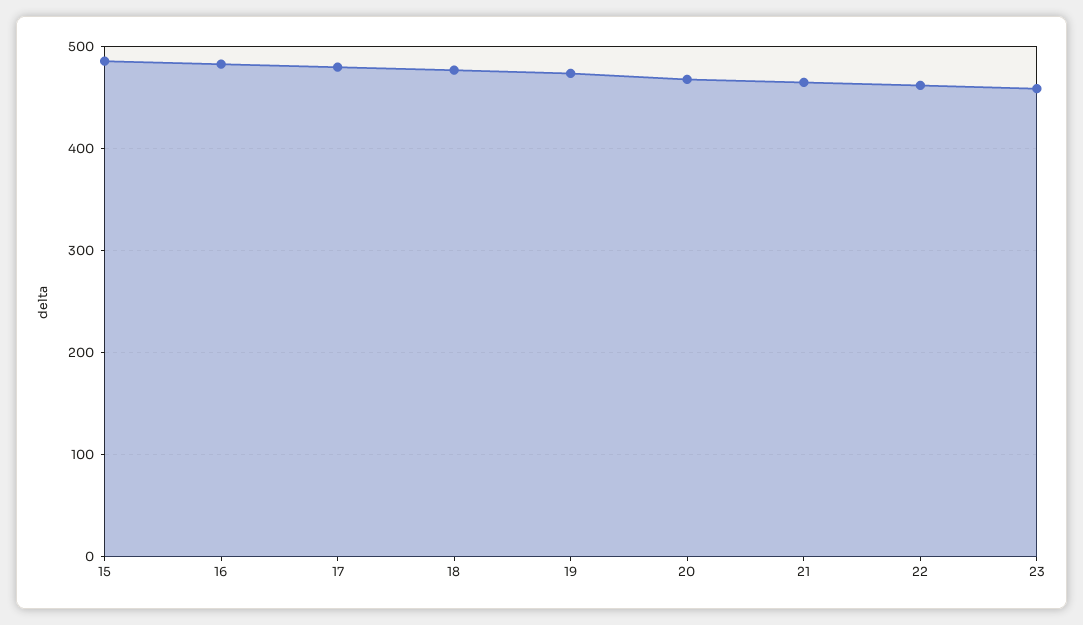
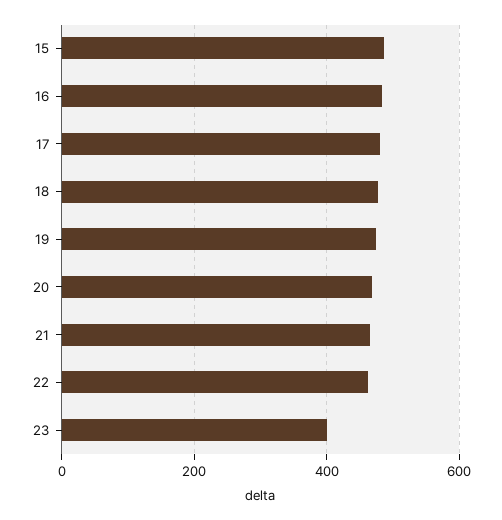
23: 460 -> 400

